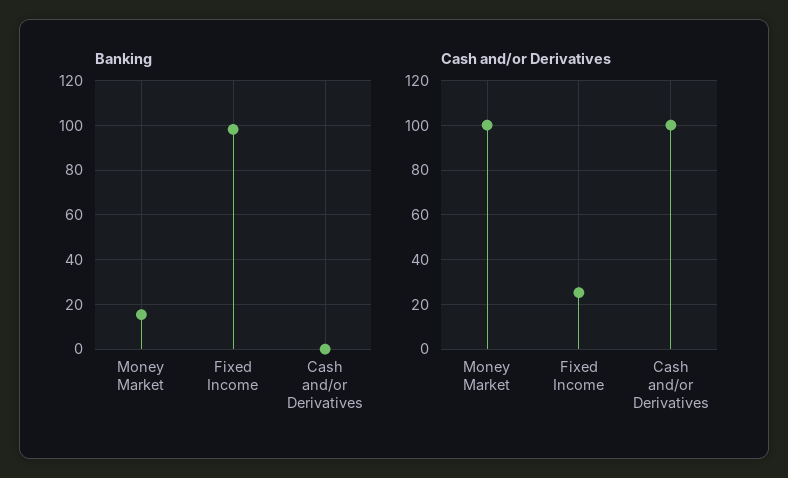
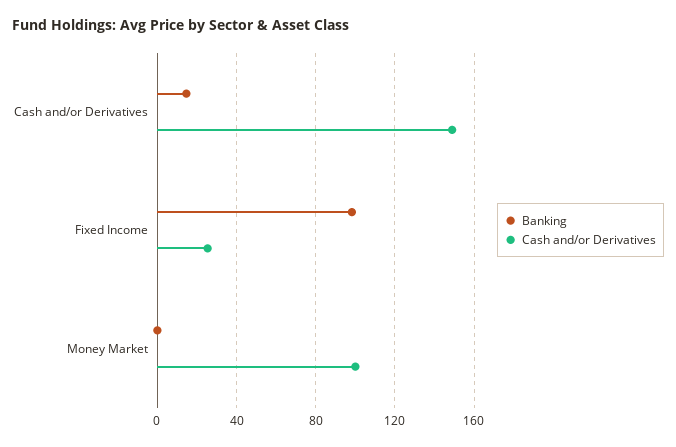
Banking, Money Market: 15 -> 0
Banking, Cash and/or Derivatives: 0 -> 15
Cash and/or Derivatives, Cash and/or Derivatives: 100 -> 150

